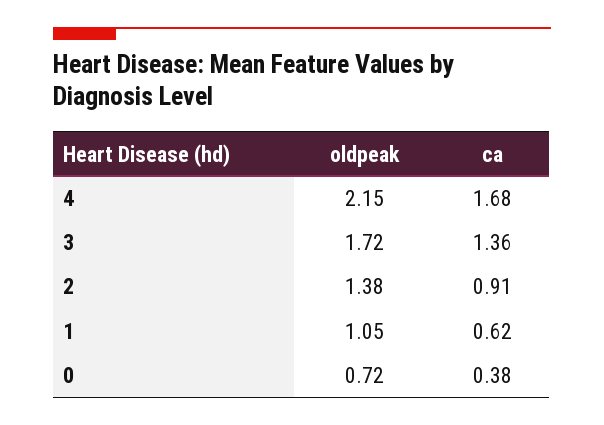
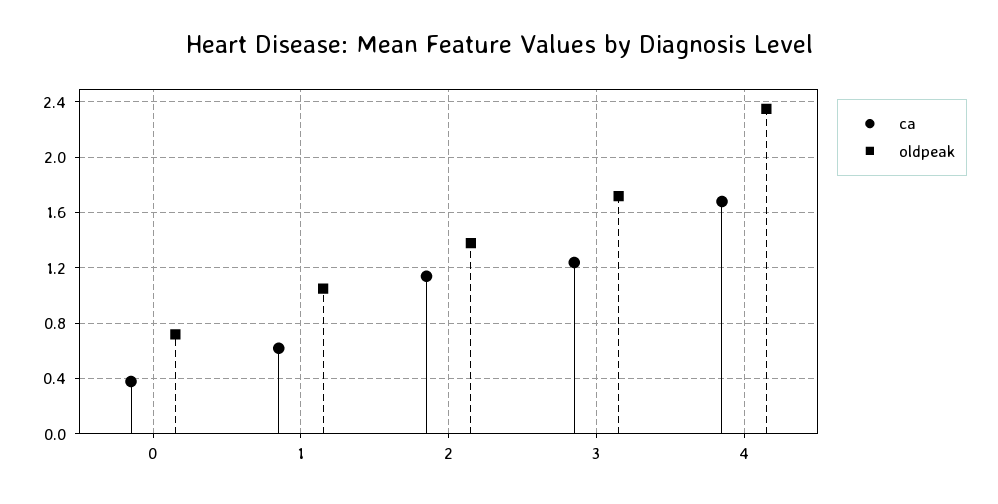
oldpeak, 4: 2.15 -> 2.35
ca, 3: 1.36 -> 1.25
ca, 2: 0.91 -> 1.15

